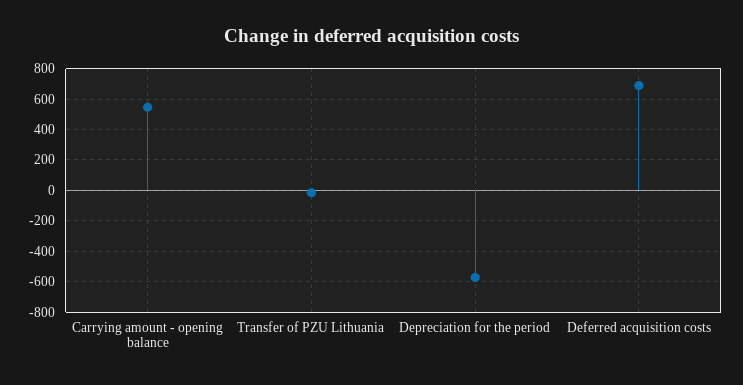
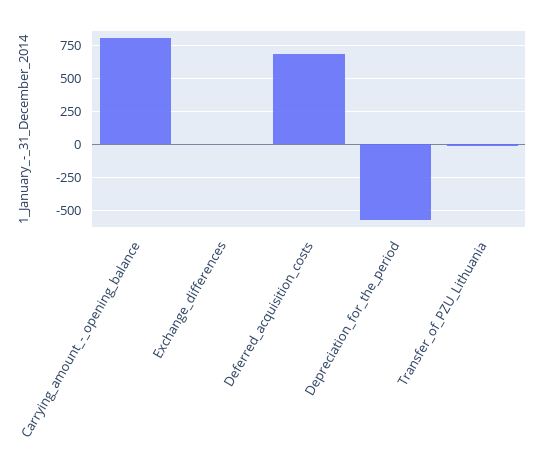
Carrying amount - opening balance: 550 -> 800
Exchange_differences: none -> 0

